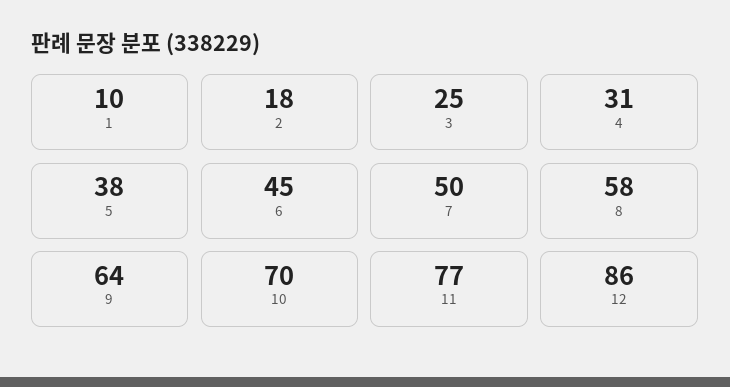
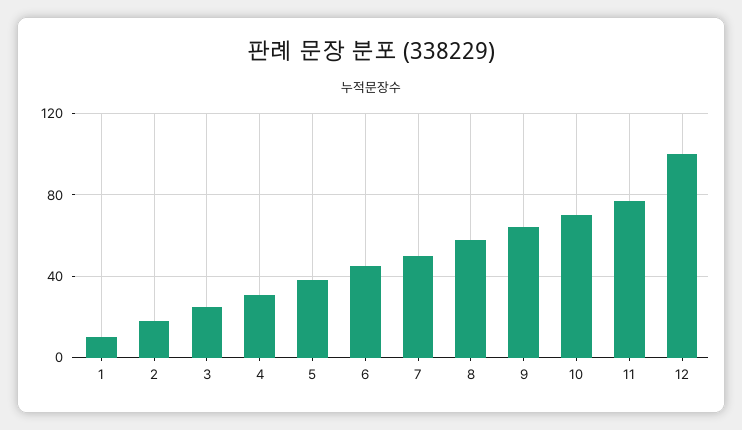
12: 86 -> 100

